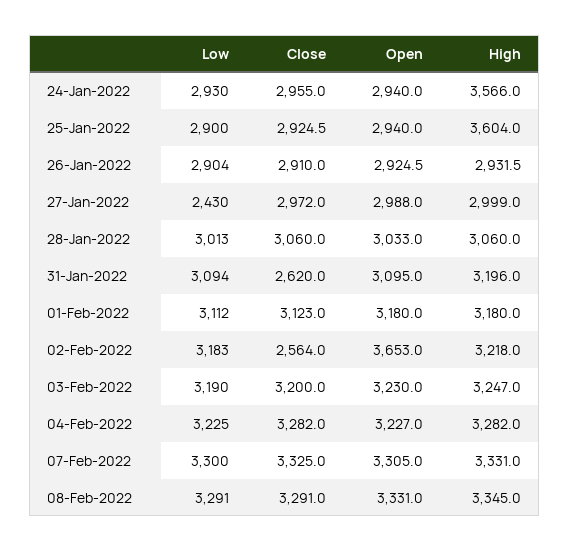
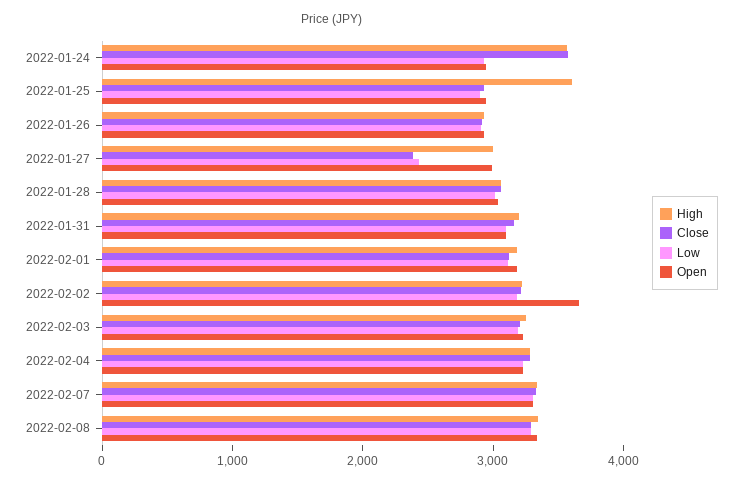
Close, 24-Jan-2022: 2955 -> 3600
Close, 27-Jan-2022: 2972 -> 2400
Close, 31-Jan-2022: 2620 -> 3200
Close, 02-Feb-2022: 2564 -> 3200

